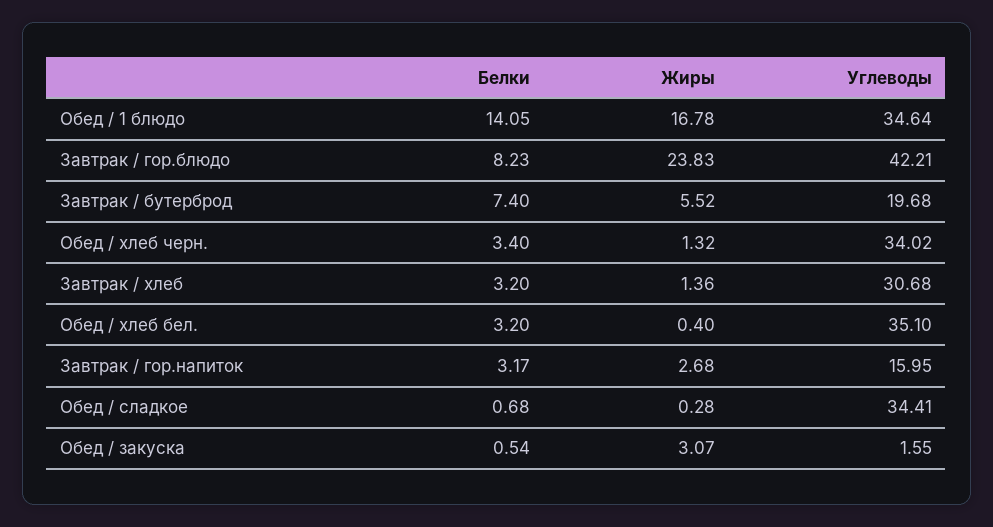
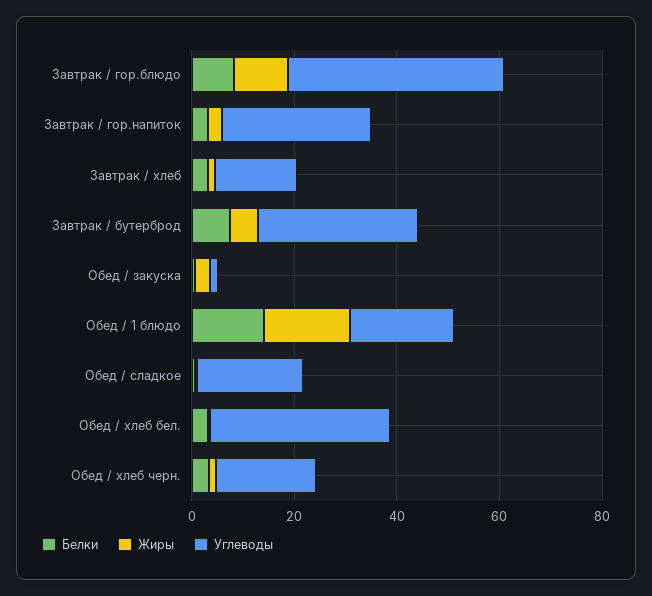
Углеводы, Обед / 1 блюдо: 34.64 -> 20
Жиры, Завтрак / гор.блюдо: 23.83 -> 10
Углеводы, Завтрак / бутерброд: 19.68 -> 30
Углеводы, Обед / хлеб черн.: 34.02 -> 20
Углеводы, Завтрак / хлеб: 30.68 -> 15
Углеводы, Завтрак / гор.напиток: 15.95 -> 30
Углеводы, Обед / сладкое: 34.41 -> 20

